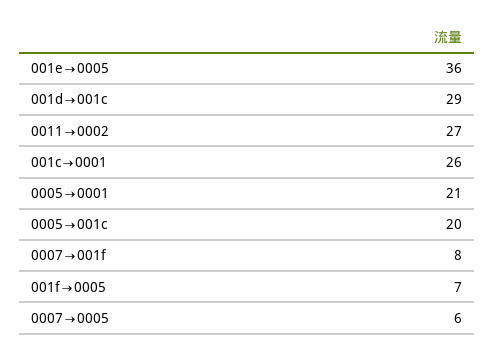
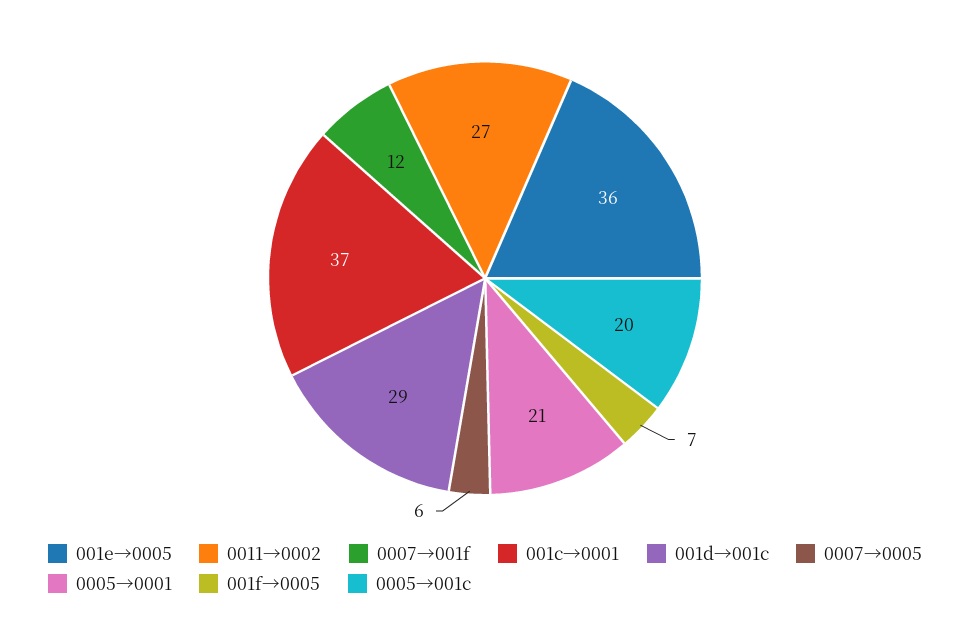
001c→0001: 26 -> 37
0007→001f: 8 -> 12

